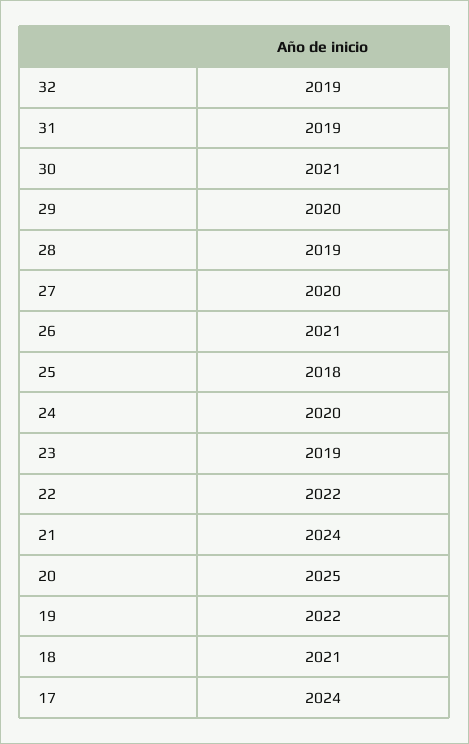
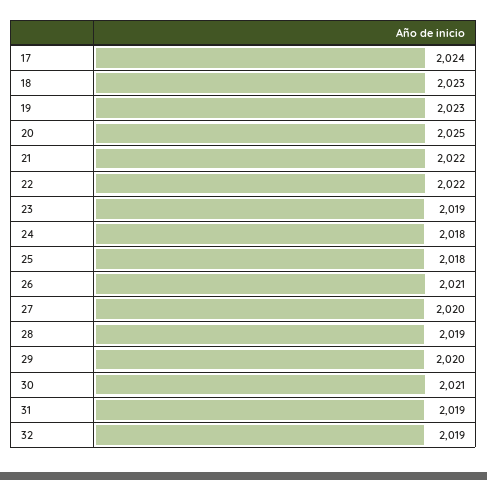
24: 2020 -> 2018
21: 2024 -> 2022
19: 2022 -> 2023
18: 2021 -> 2023

